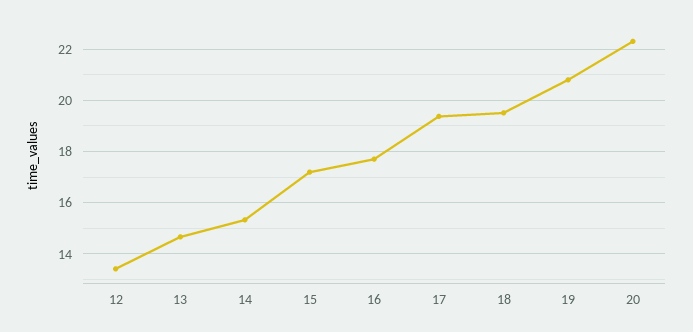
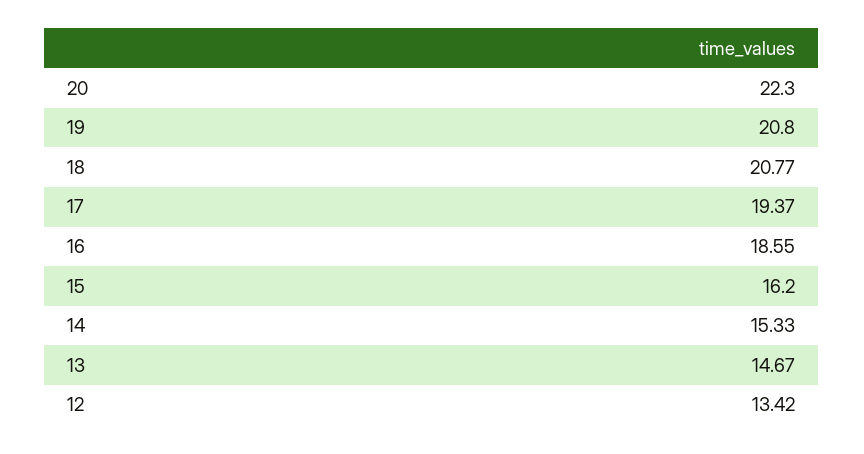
15: 17.25 -> 16.2
16: 17.75 -> 18.55
18: 19.5 -> 20.77

